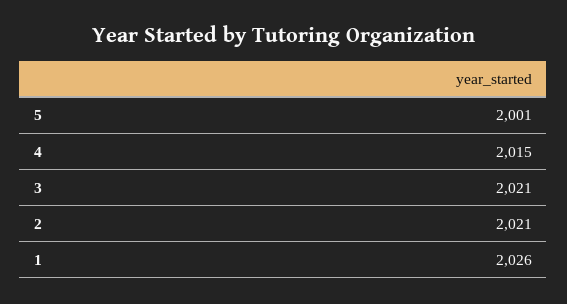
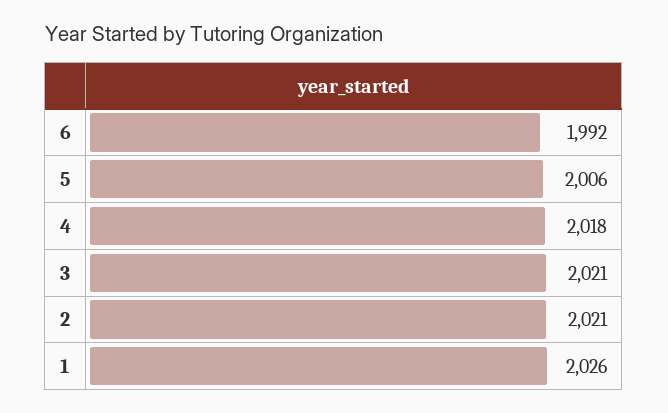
5: 2001 -> 2006
4: 2015 -> 2018
6: none -> 1992

